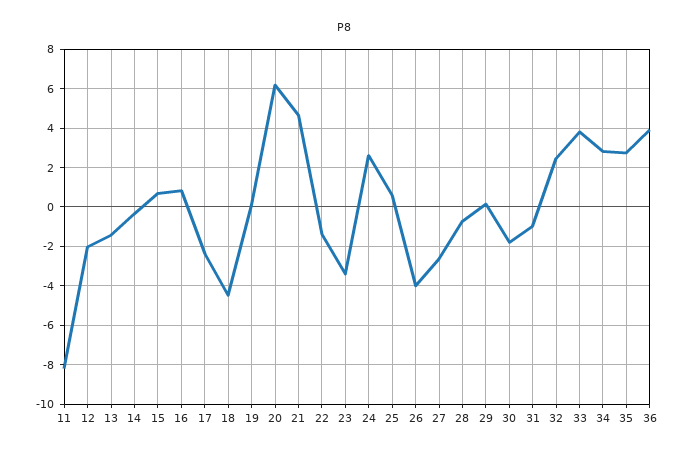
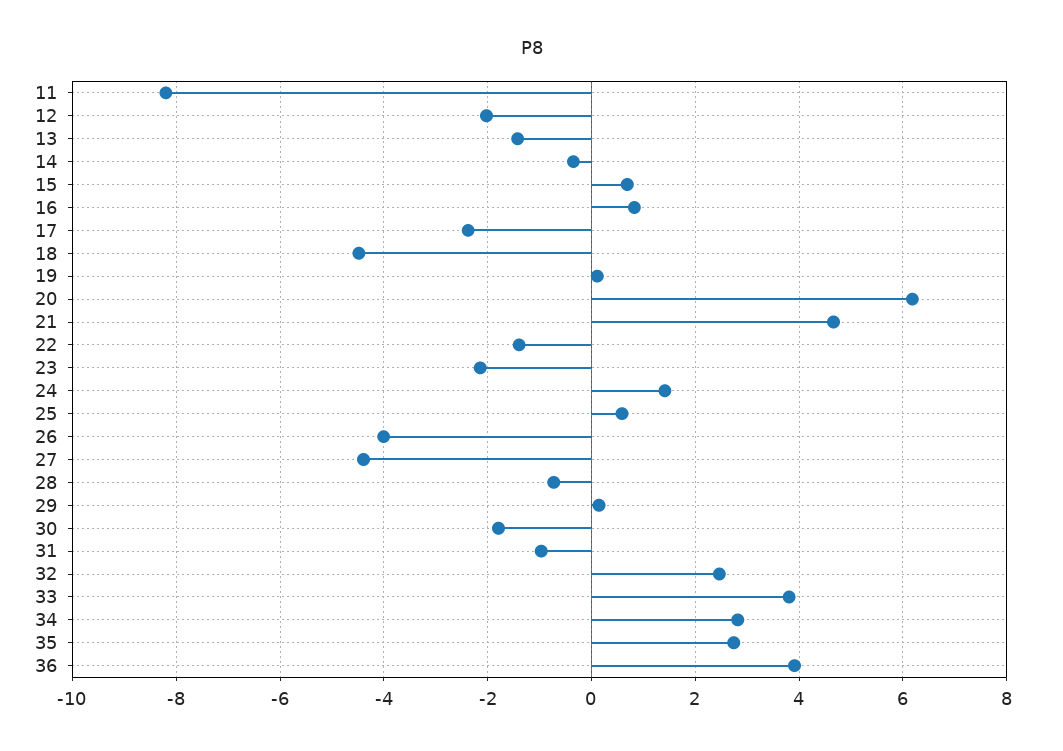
23: -3.5 -> -2.2
24: 2.5 -> 1.4
27: -2.5 -> -4.4

